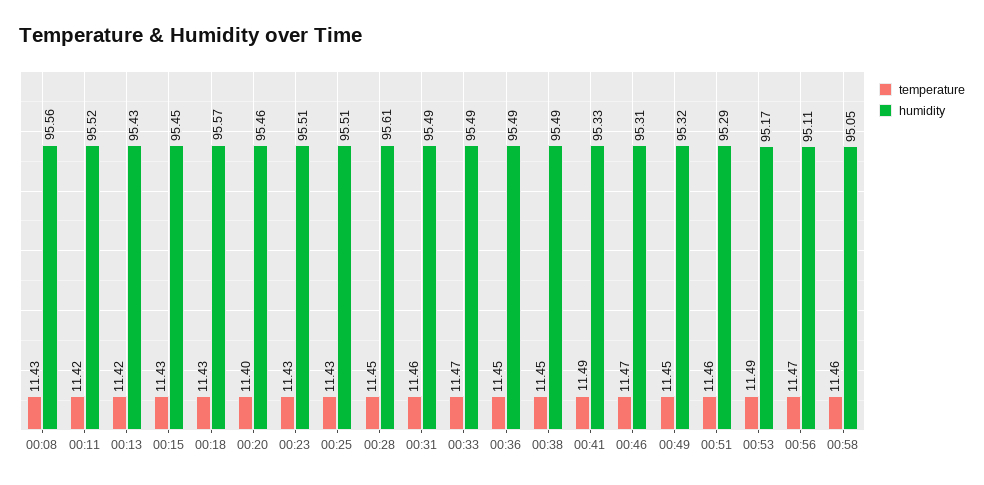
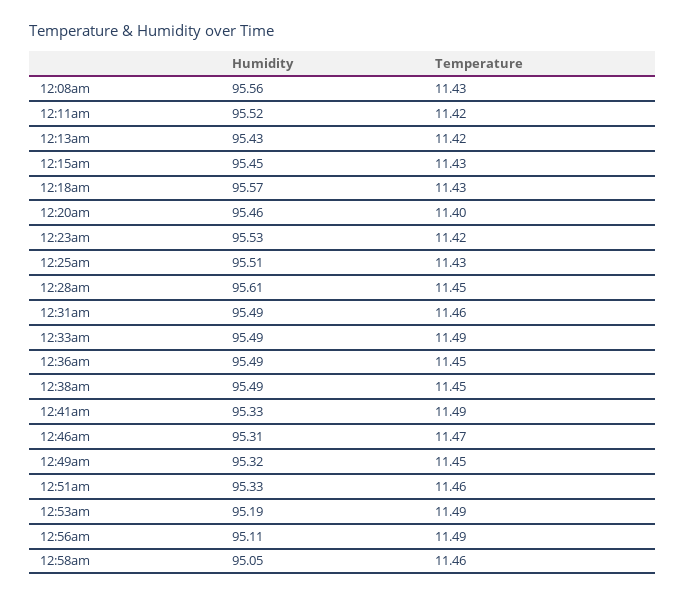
temperature, 00:23: 11.43 -> 11.42
humidity, 00:23: 95.51 -> 95.53
temperature, 00:33: 11.47 -> 11.49
humidity, 00:51: 95.29 -> 95.33
humidity, 00:53: 95.17 -> 95.19
temperature, 00:56: 11.47 -> 11.49

